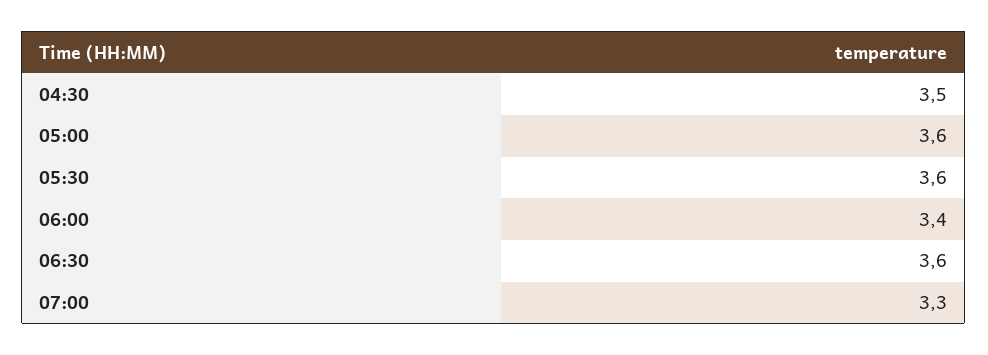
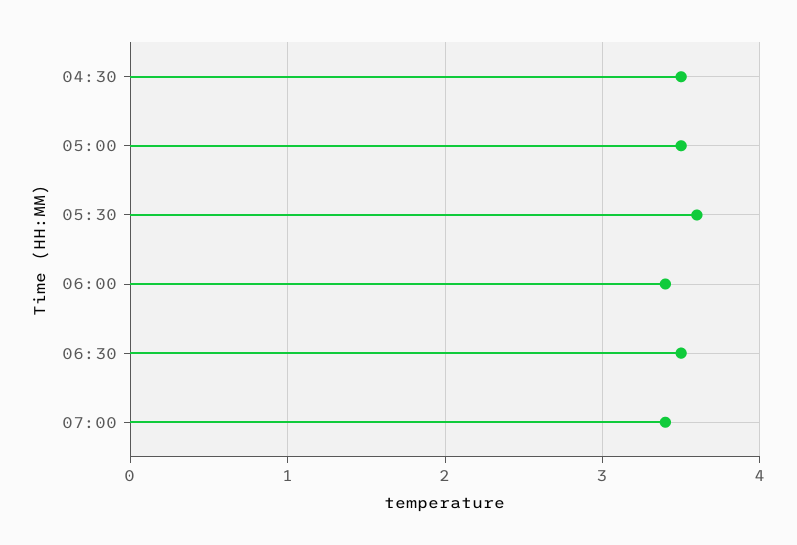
05:00: 3.6 -> 3.5
06:30: 3.6 -> 3.5
07:00: 3.3 -> 3.4

